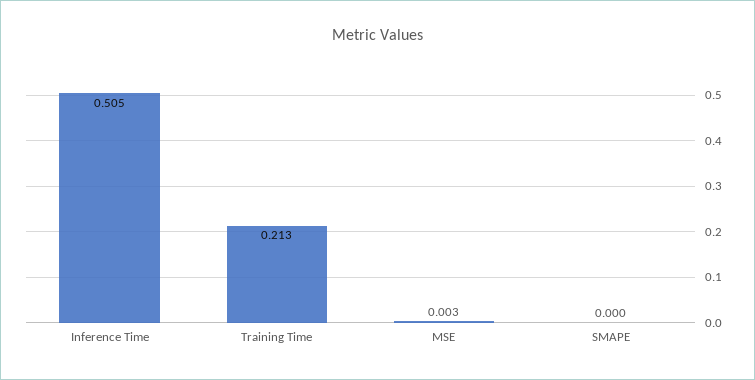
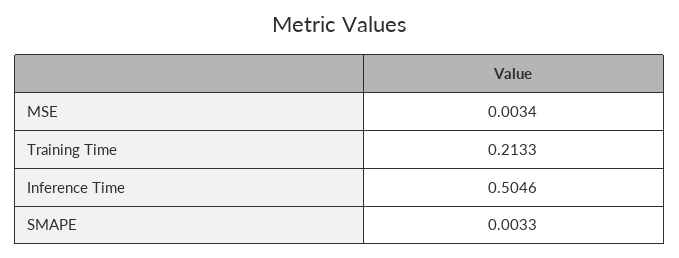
SMAPE: 0 -> 0.0033

